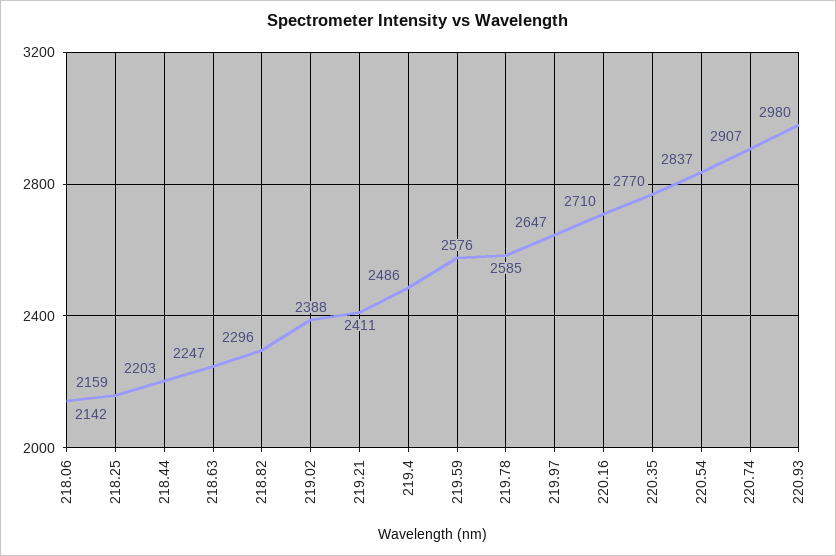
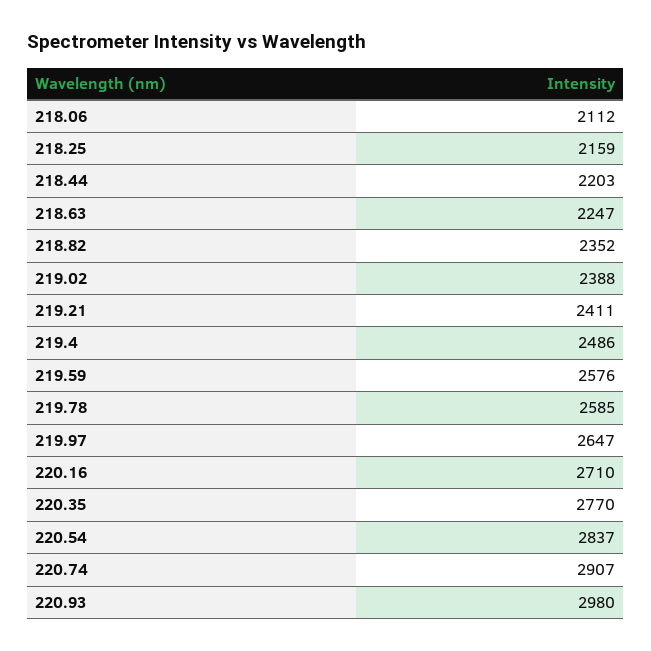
218.06: 2142 -> 2112
218.82: 2296 -> 2352

